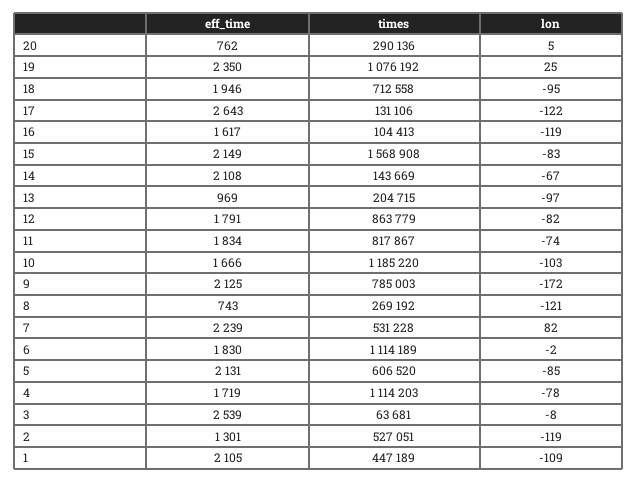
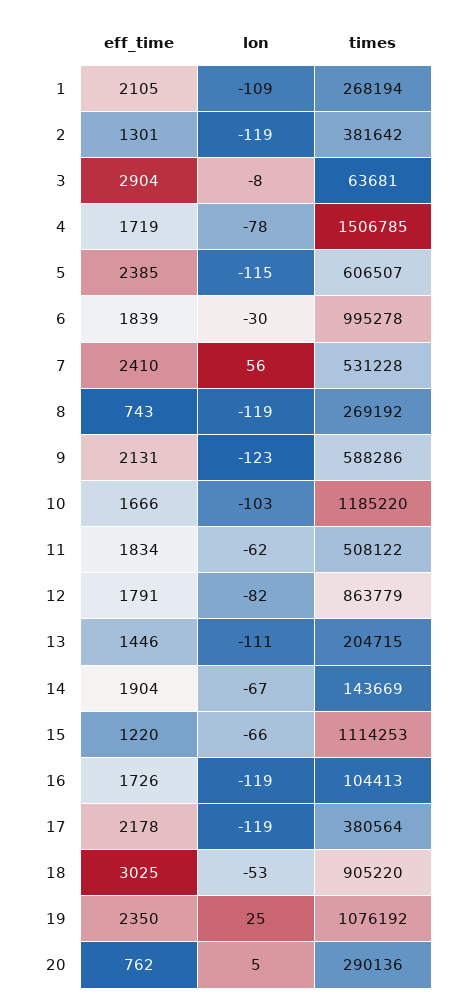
eff_time, 18: 1946 -> 3025
times, 18: 712558 -> 905220
lon, 18: -95 -> -53
eff_time, 17: 2643 -> 2178
times, 17: 131106 -> 380564
lon, 17: -122 -> -119
eff_time, 16: 1617 -> 1726
eff_time, 15: 2149 -> 1220
times, 15: 1568908 -> 1114253
lon, 15: -83 -> -66
eff_time, 14: 2108 -> 1904
eff_time, 13: 969 -> 1446
lon, 13: -97 -> -111
times, 11: 817867 -> 508122
lon, 11: -74 -> -62
eff_time, 9: 2125 -> 2131
times, 9: 785003 -> 588286
lon, 9: -172 -> -123
lon, 8: -121 -> -119
eff_time, 7: 2239 -> 2410
lon, 7: 82 -> 56
eff_time, 6: 1830 -> 1839
times, 6: 1114189 -> 995278
lon, 6: -2 -> -30
eff_time, 5: 2131 -> 2385
times, 5: 606520 -> 606507
lon, 5: -85 -> -115
times, 4: 1114203 -> 1506785
eff_time, 3: 2539 -> 2904
times, 2: 527051 -> 381642
times, 1: 447189 -> 268194

